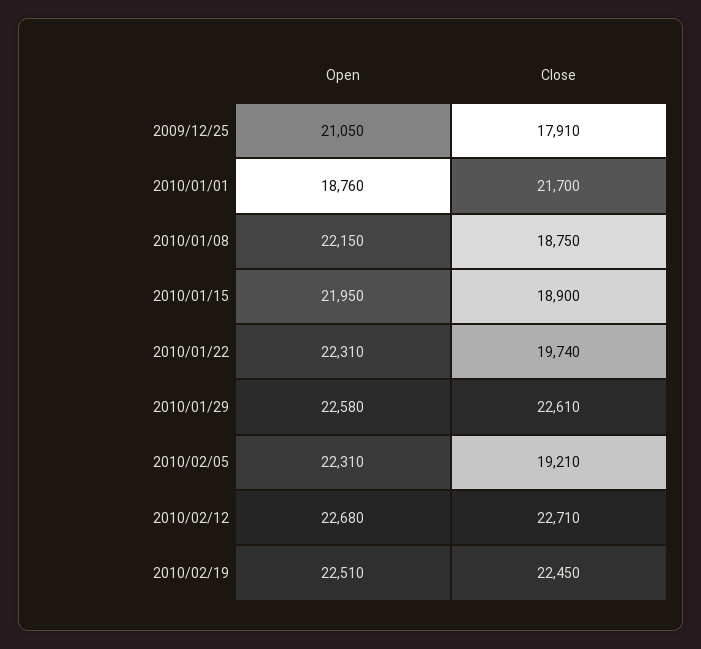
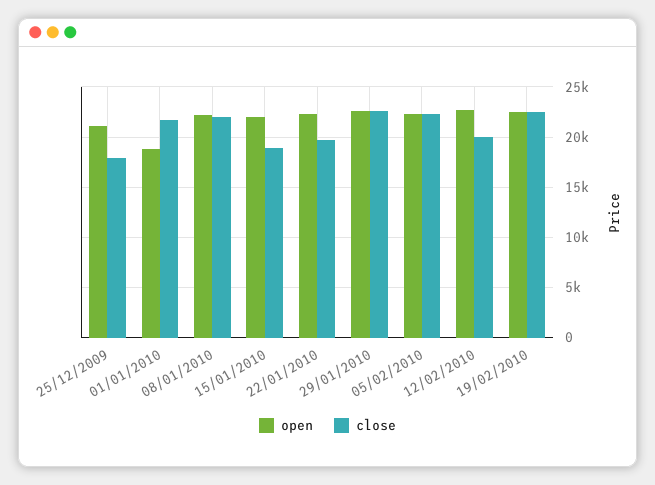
Close, 2010/01/08: 18750 -> 22000
Close, 2010/02/05: 19210 -> 22000
Close, 2010/02/12: 22710 -> 20000

